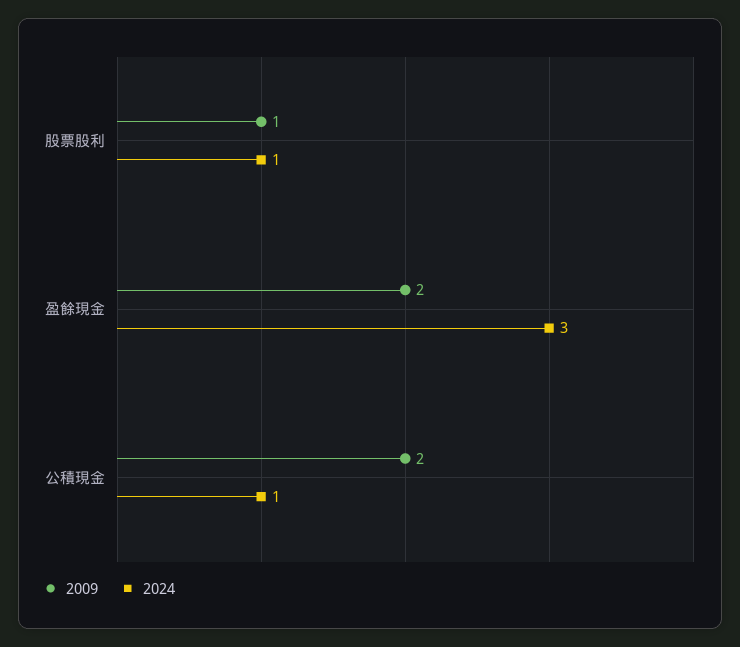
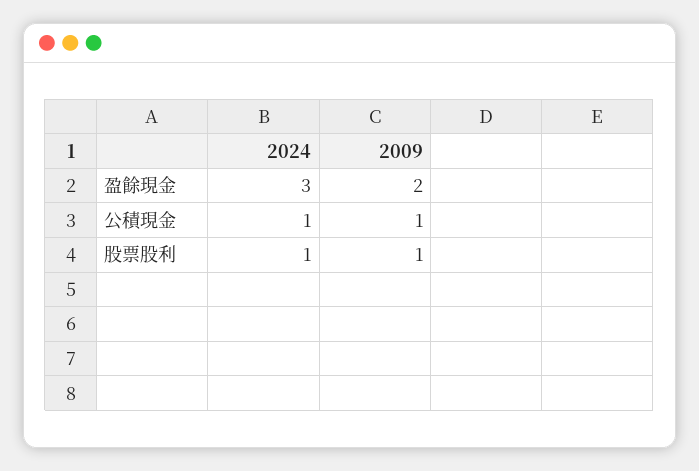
2009, 公積現金: 2 -> 1

